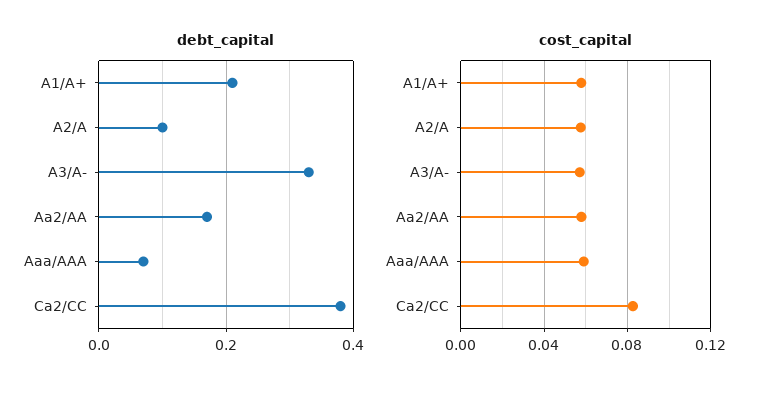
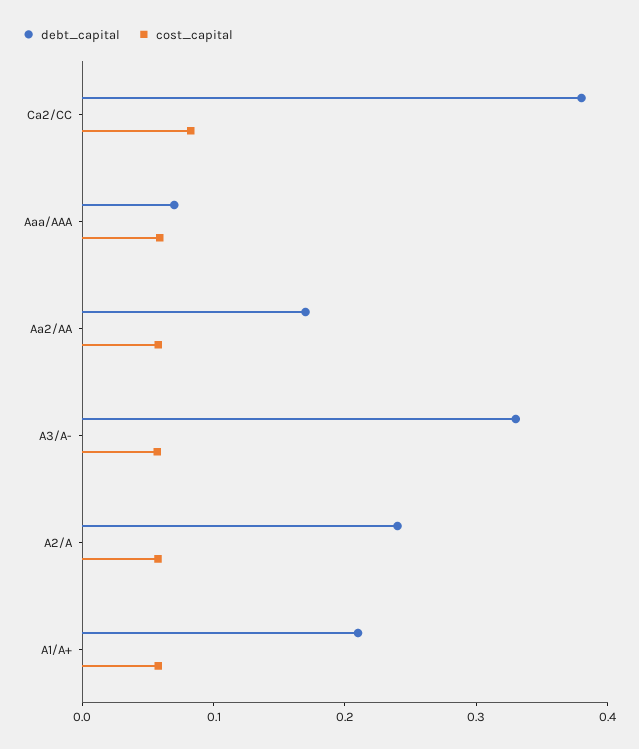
debt_capital, A2/A: 0.1 -> 0.24

